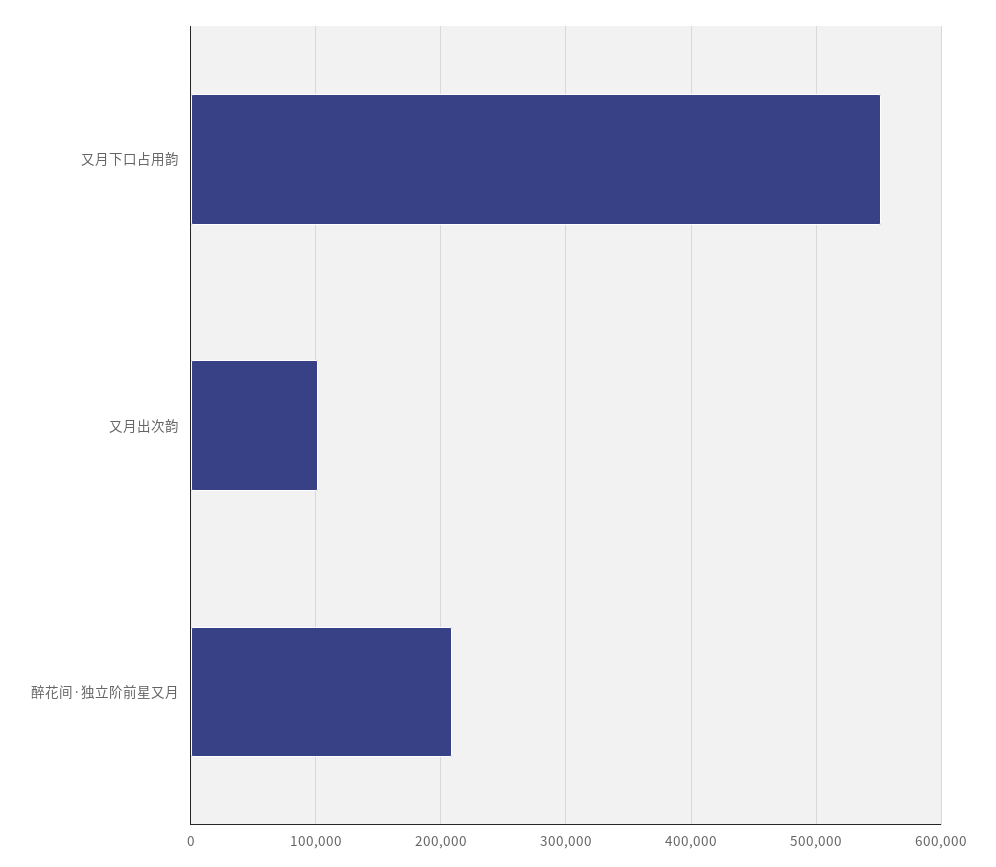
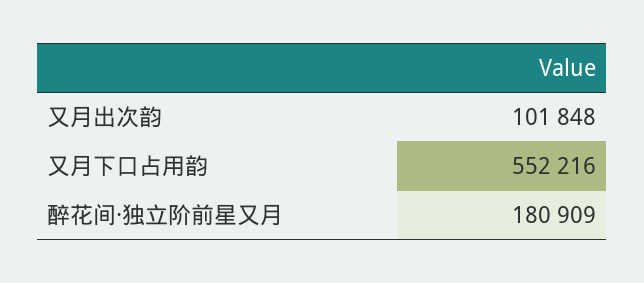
醉花间·独立阶前星又月: 210000 -> 180909

